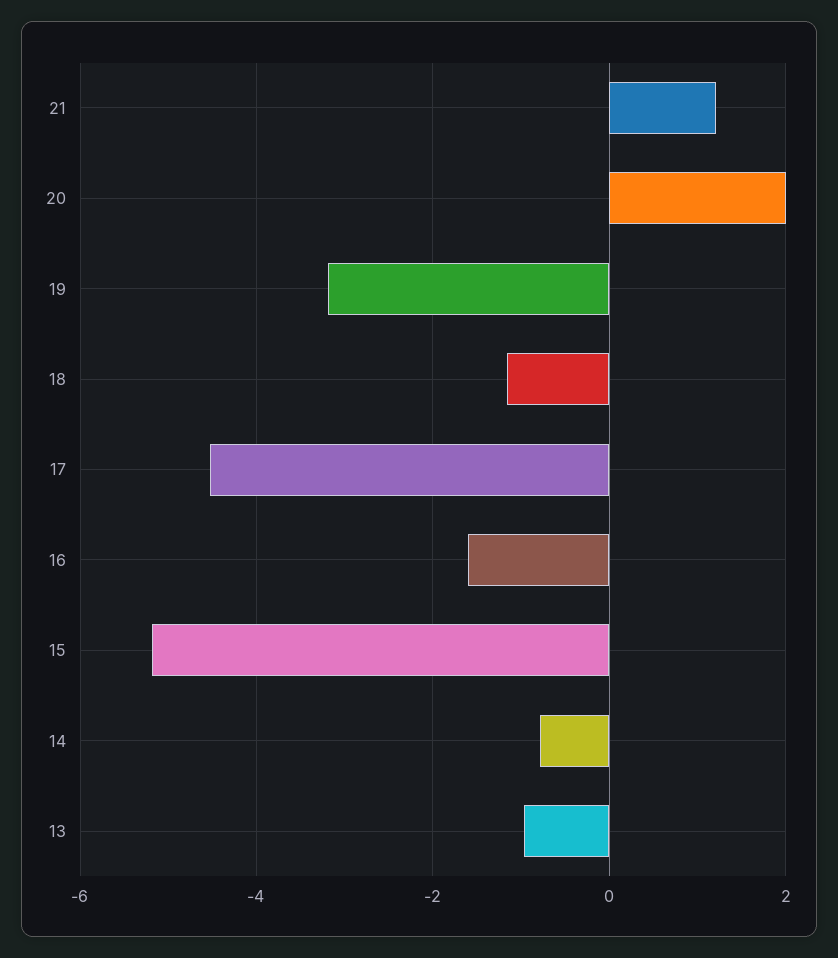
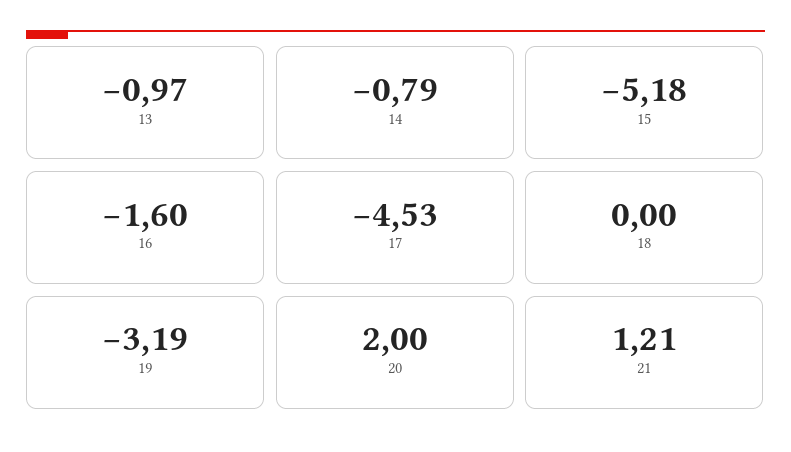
18: -1.2 -> 0

